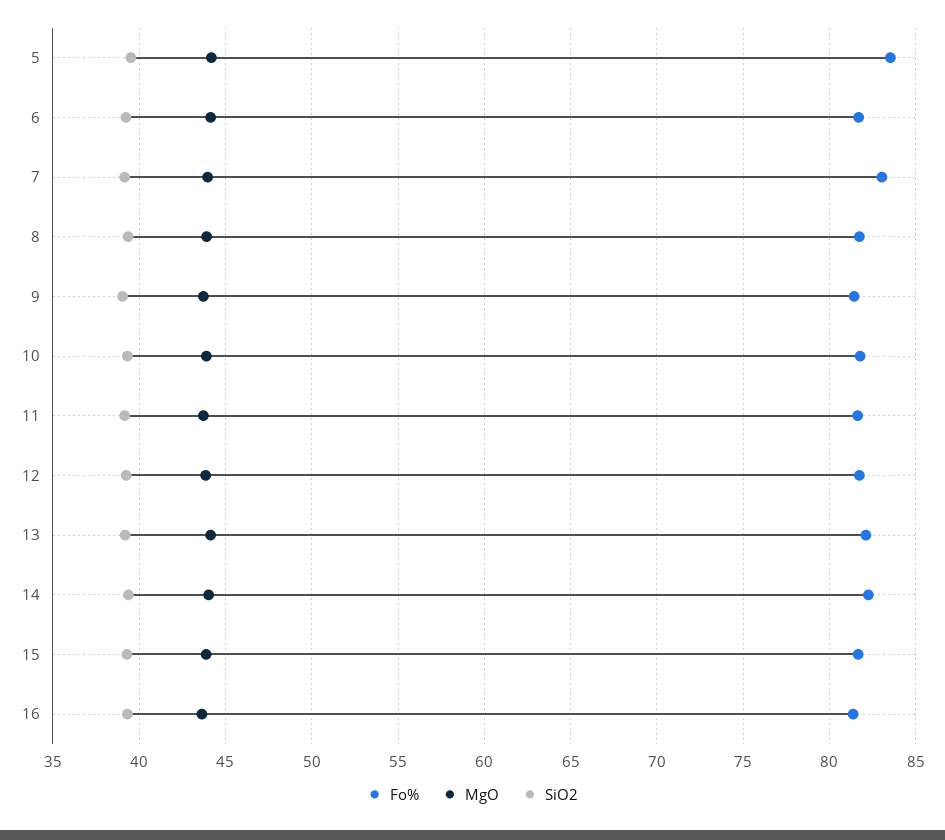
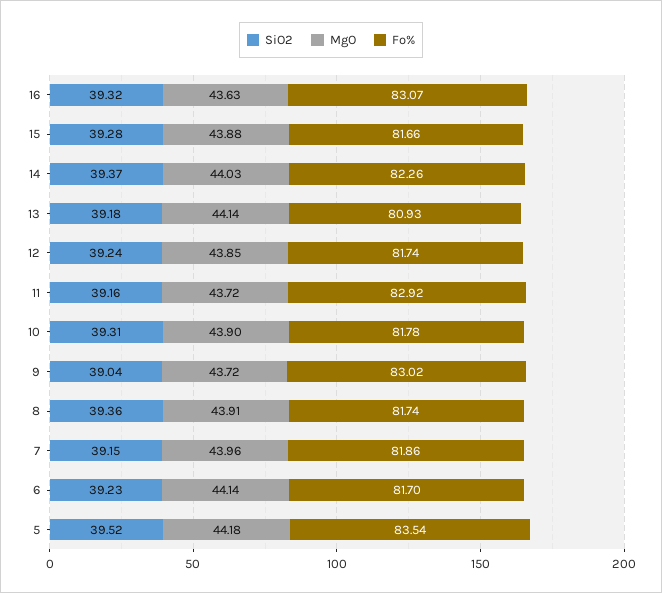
Fo%, 7: 83 -> 81.86
Fo%, 9: 81.5 -> 83.02
Fo%, 11: 81.5 -> 82.92
Fo%, 13: 82 -> 80.93
Fo%, 16: 81.5 -> 83.07

